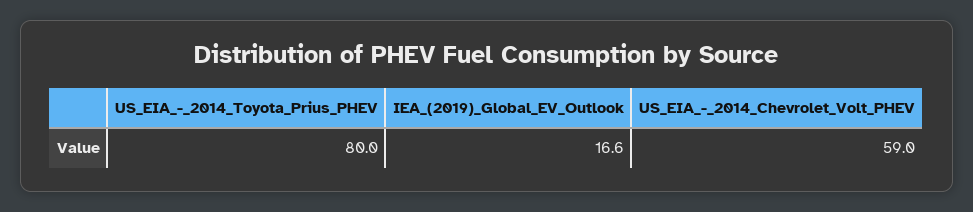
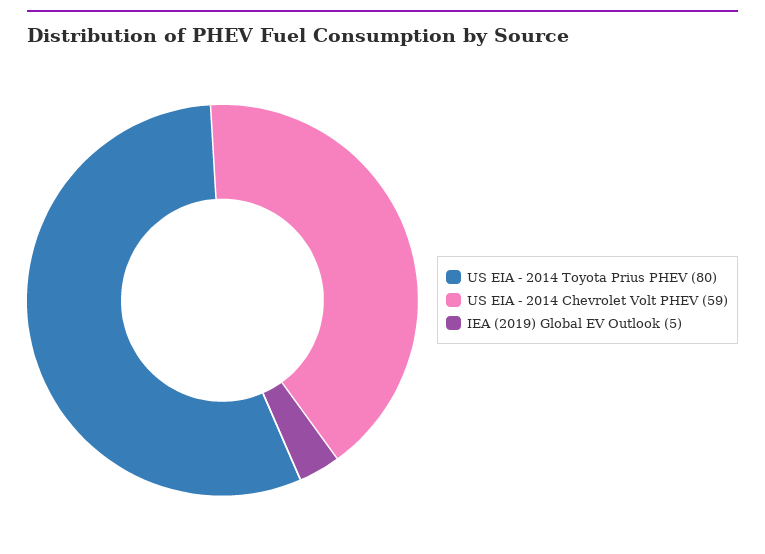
IEA_(2019)_Global_EV_Outlook: 16.6 -> 5

